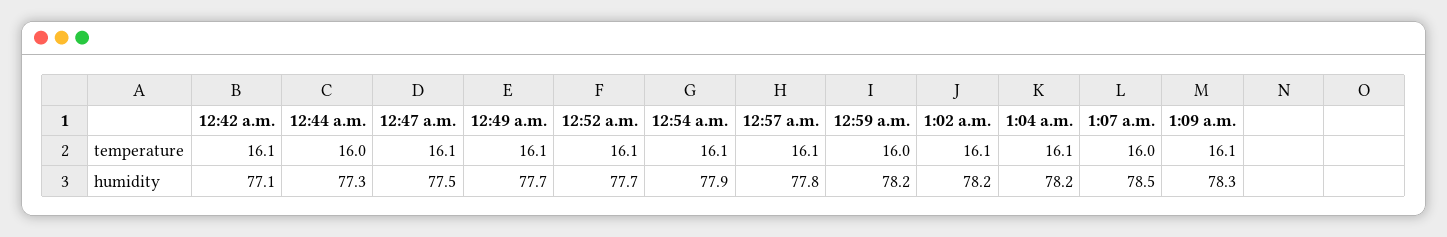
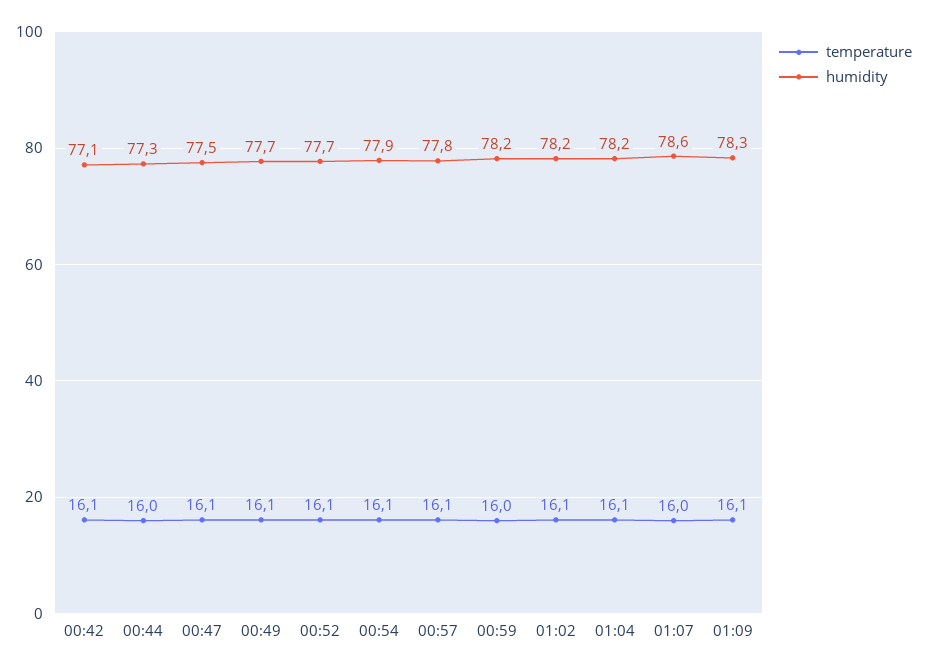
humidity, 1:07 a.m.: 78.5 -> 78.6

